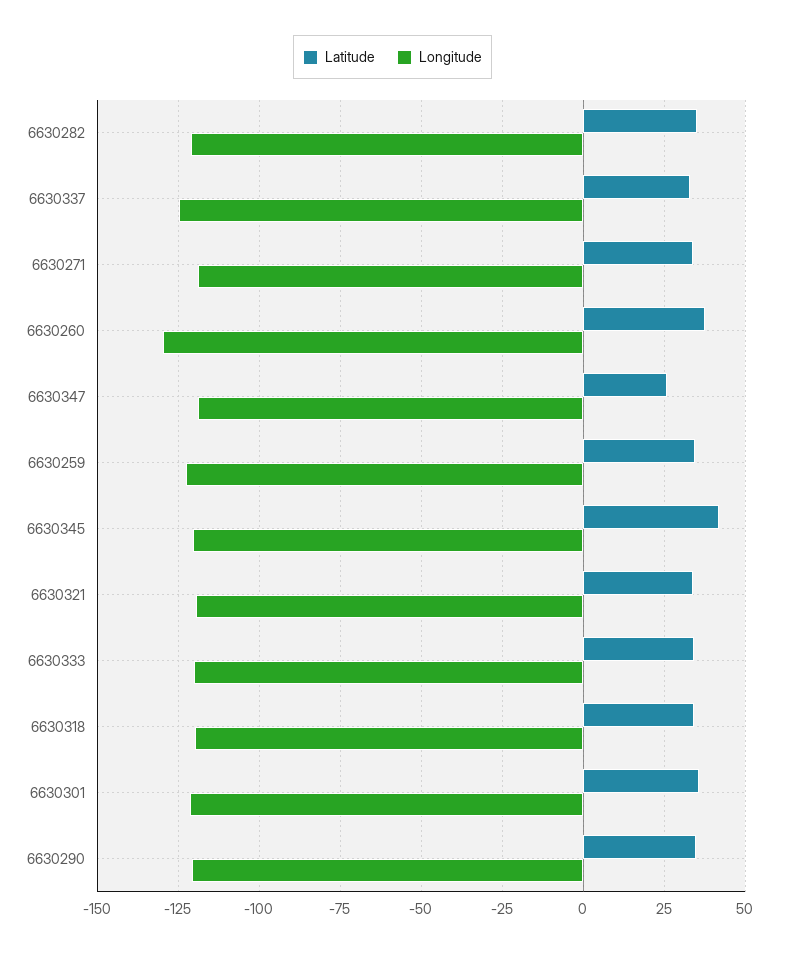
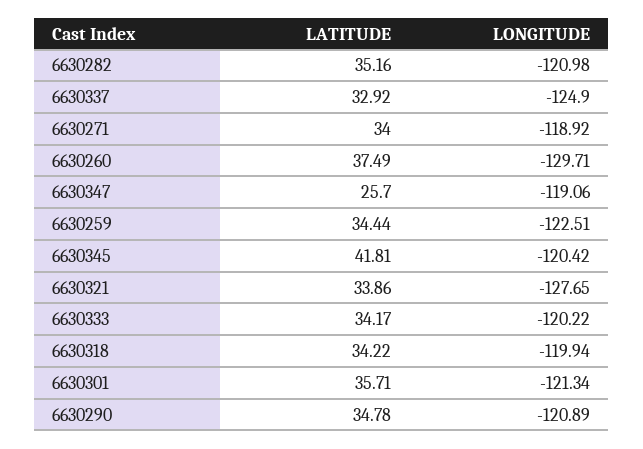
Longitude, 6630321: -120 -> -127.65

